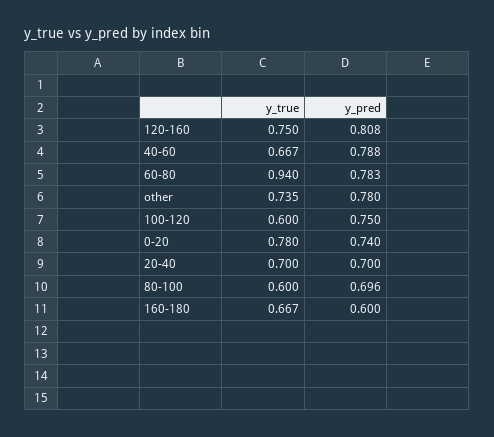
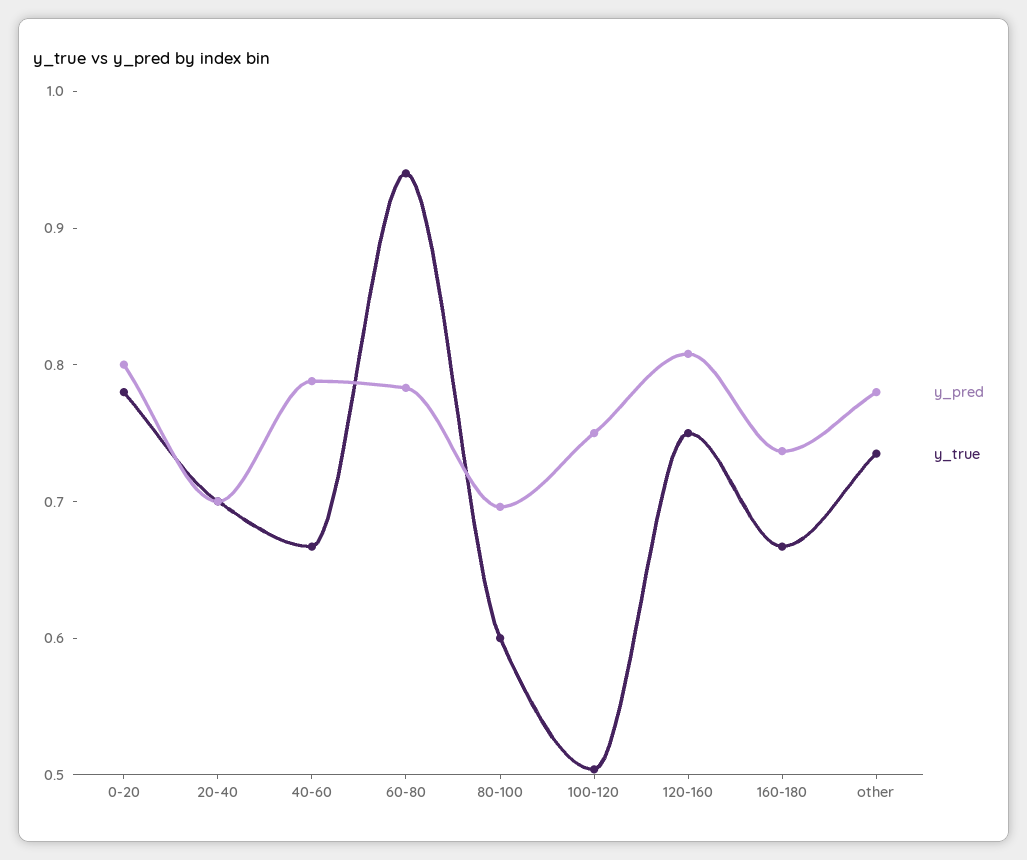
y_true, 100-120: 0.6 -> 0.5
y_pred, 0-20: 0.74 -> 0.8
y_pred, 160-180: 0.6 -> 0.74

